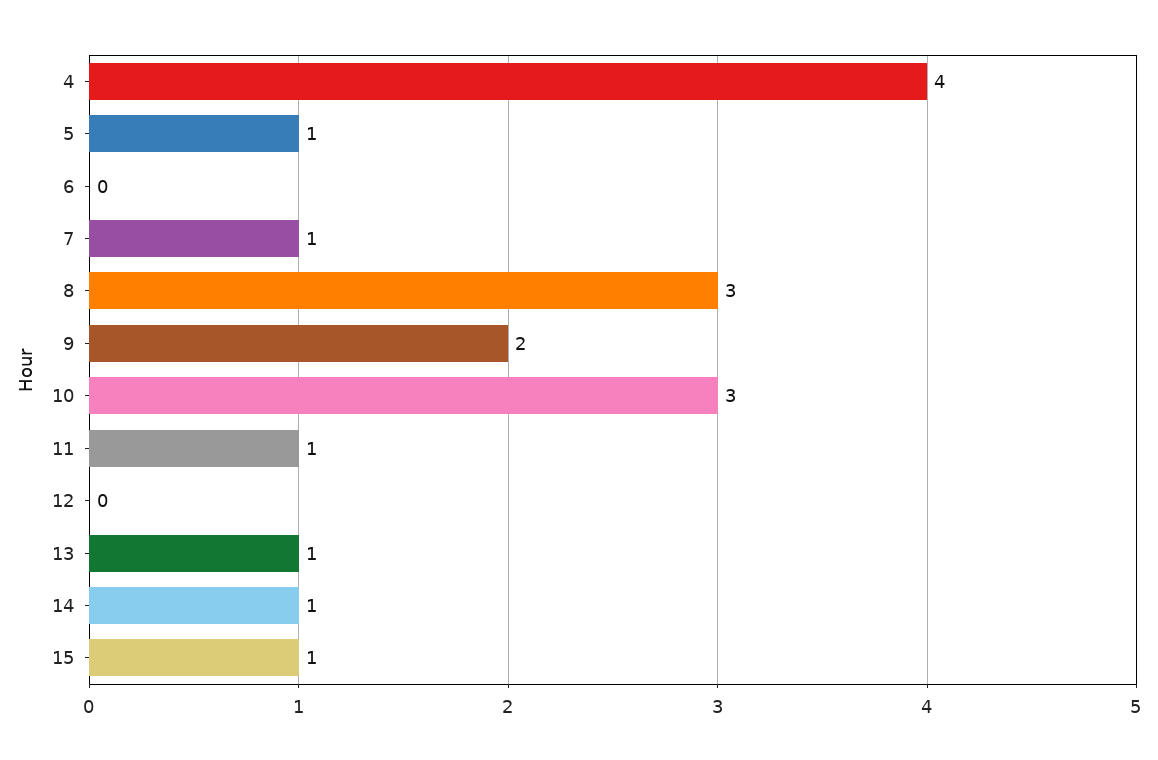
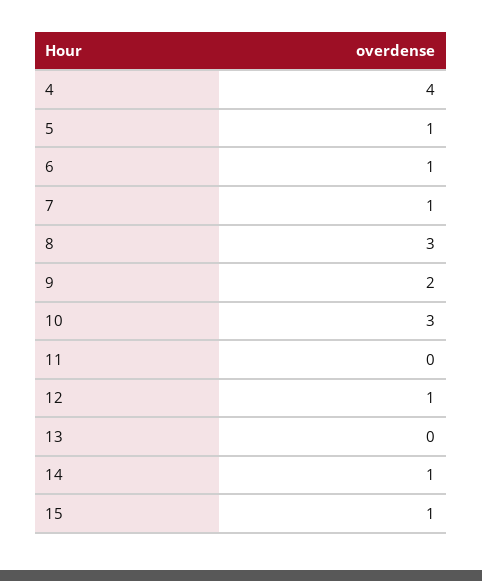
6: 0 -> 1
11: 1 -> 0
12: 0 -> 1
13: 1 -> 0

